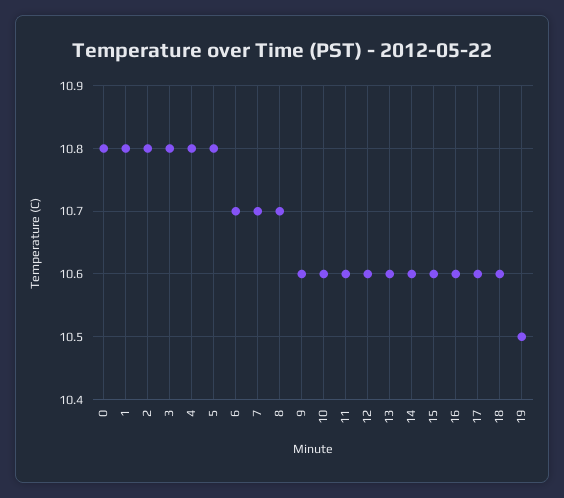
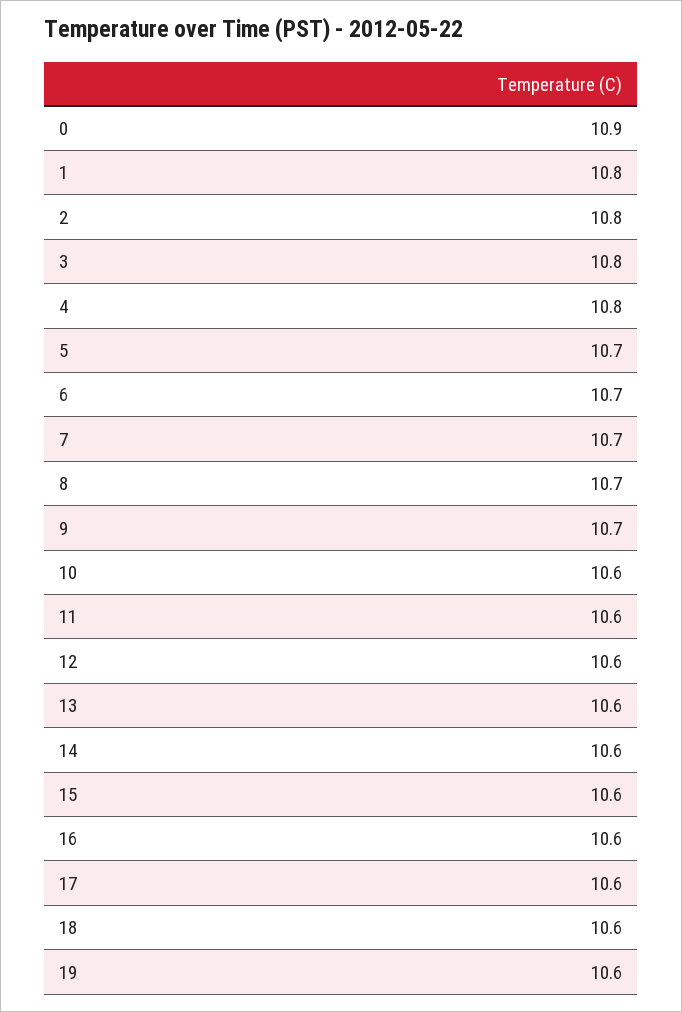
0: 10.8 -> 10.9
5: 10.8 -> 10.7
9: 10.6 -> 10.7
19: 10.5 -> 10.6

